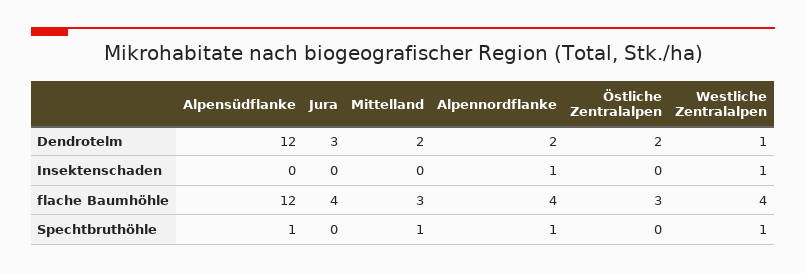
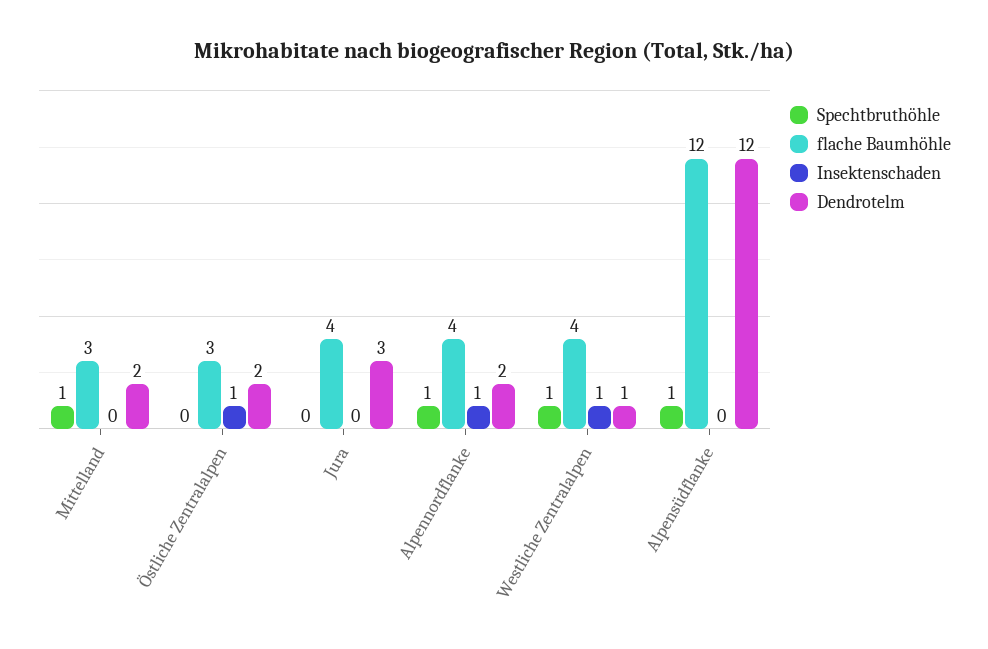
Insektenschaden, Östliche Zentralalpen: 0 -> 1

